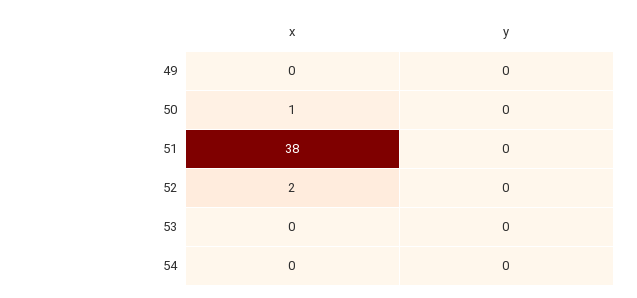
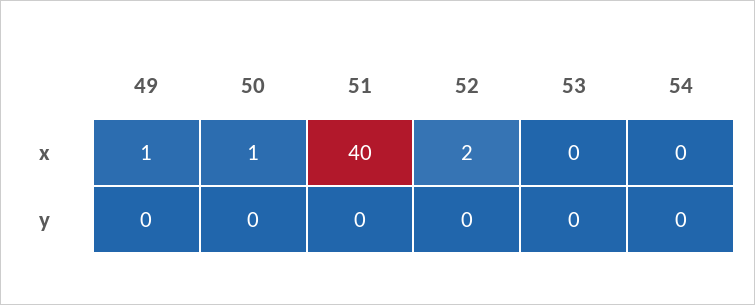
x, 49: 0 -> 1
x, 51: 38 -> 40

